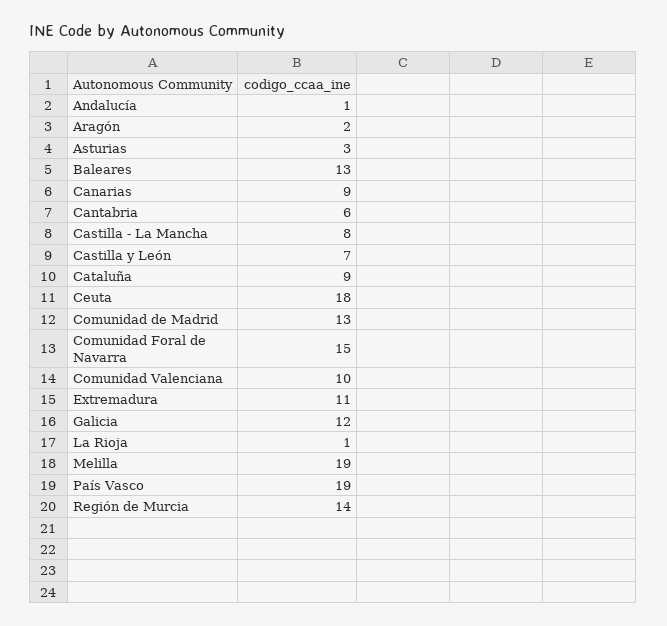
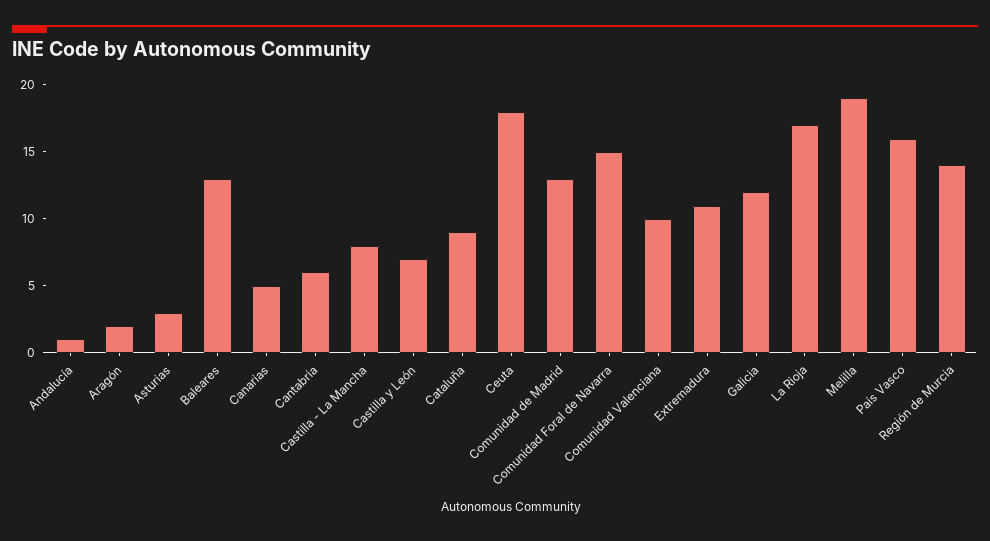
Canarias: 9 -> 5
La Rioja: 1 -> 17
País Vasco: 19 -> 16

